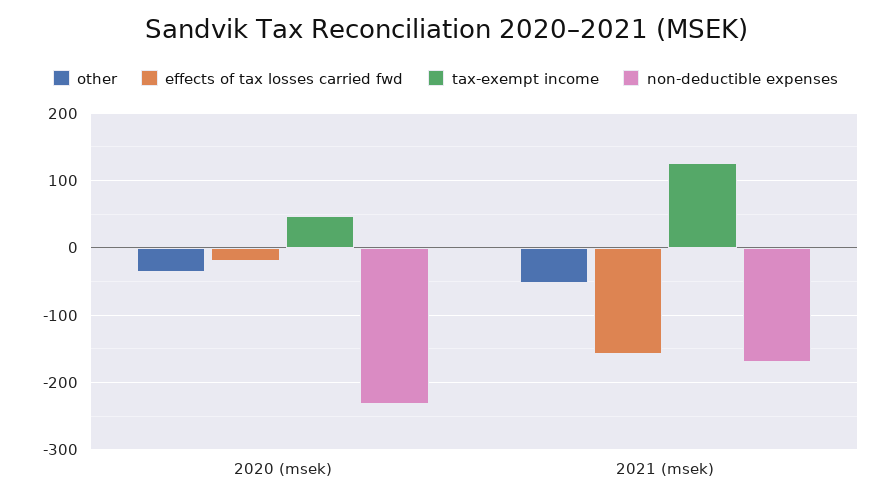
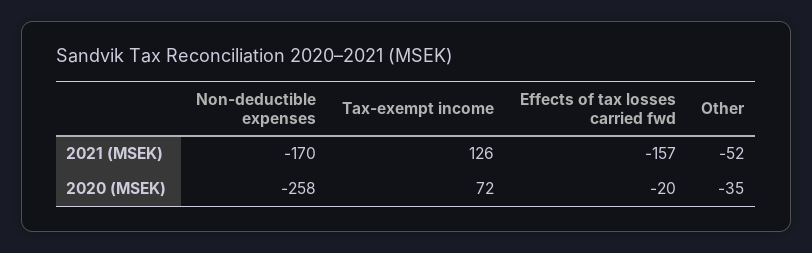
tax-exempt income, 2020 (msek): 50 -> 72
non-deductible expenses, 2020 (msek): -230 -> -258

